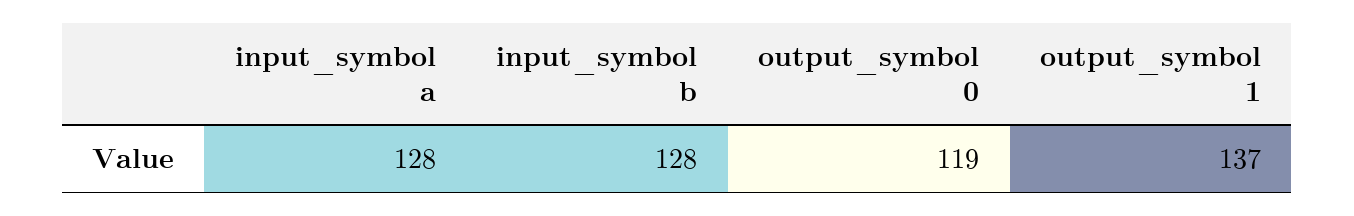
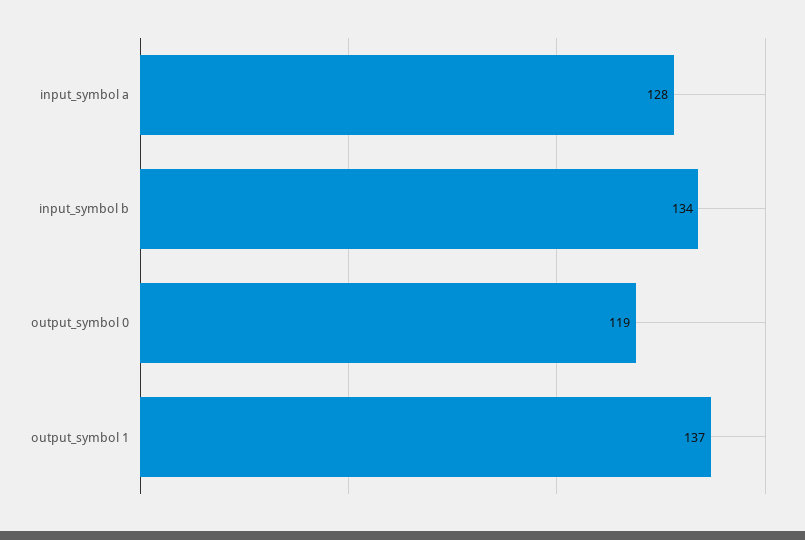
input_symbol b: 128 -> 134

